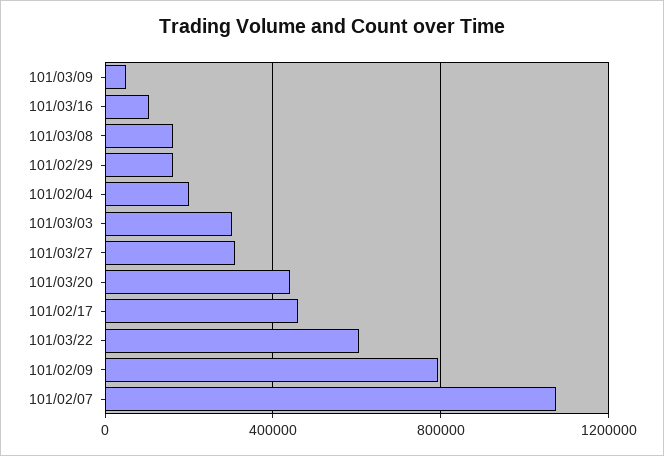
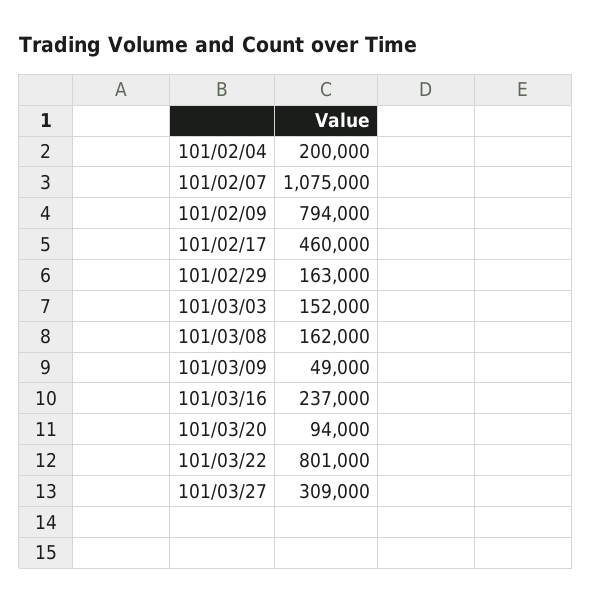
101/03/16: 100000 -> 237000
101/03/03: 300000 -> 152000
101/03/20: 450000 -> 94000
101/03/22: 600000 -> 801000

